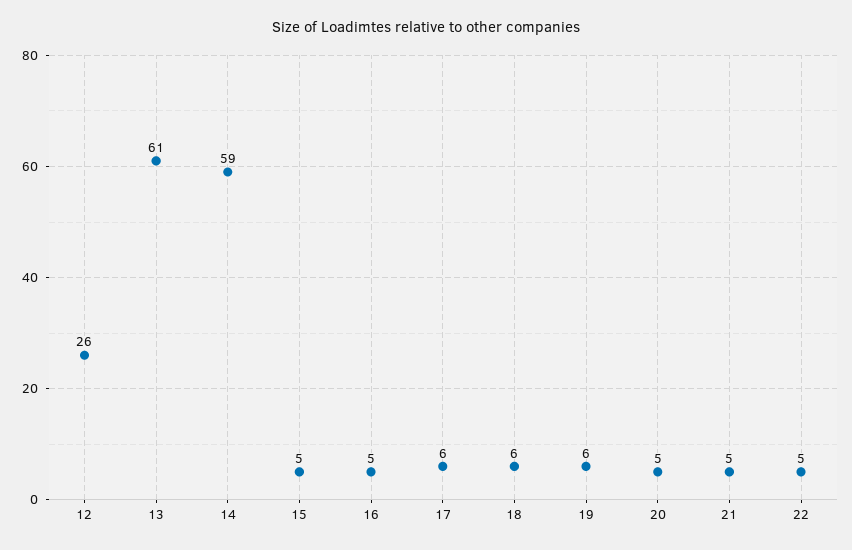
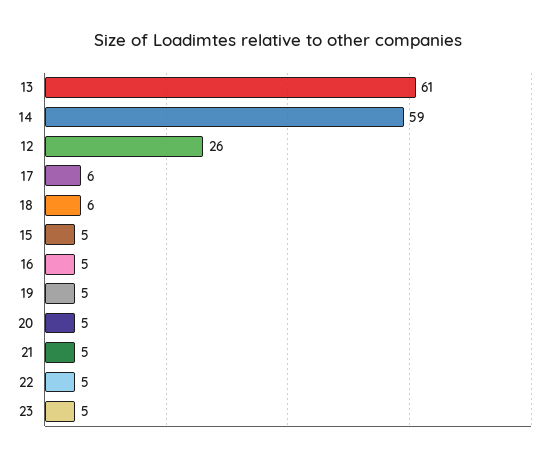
19: 6 -> 5
23: none -> 5

